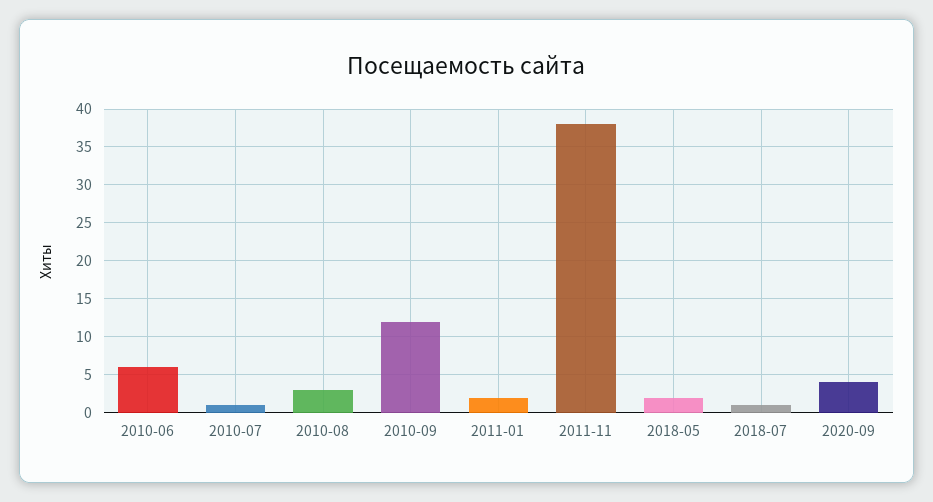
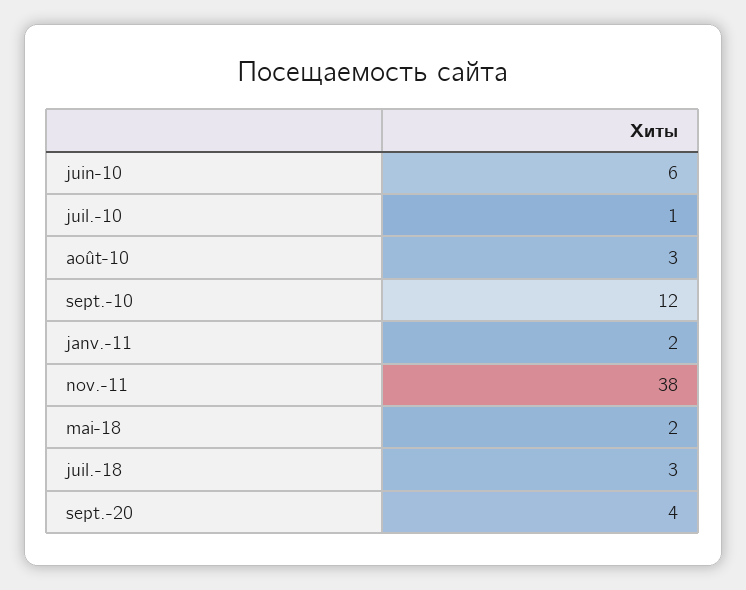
2018-07: 1 -> 3

